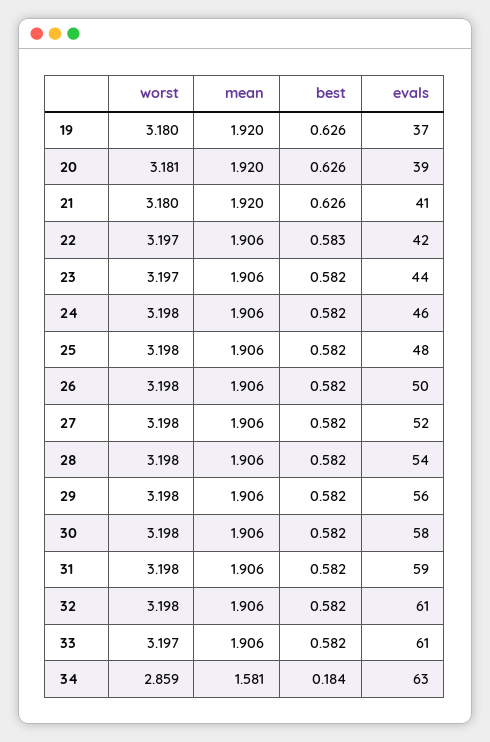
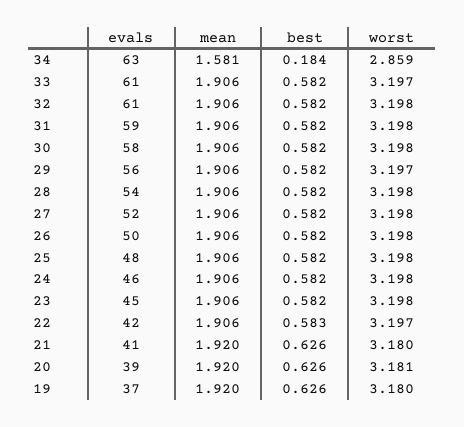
worst, 23: 3.197 -> 3.198
evals, 23: 44 -> 45
worst, 29: 3.198 -> 3.197

